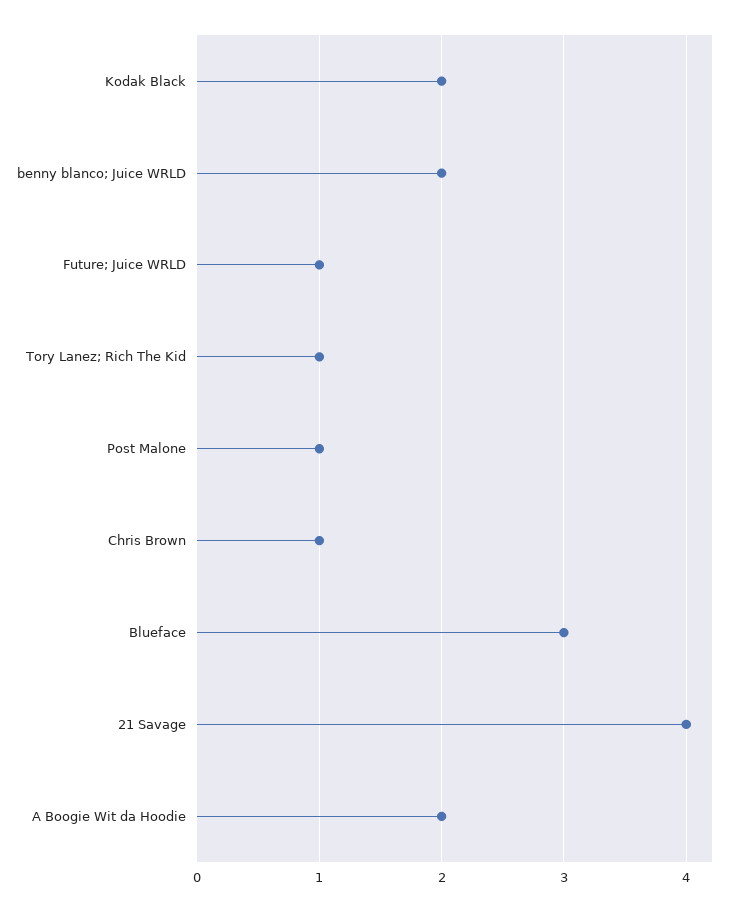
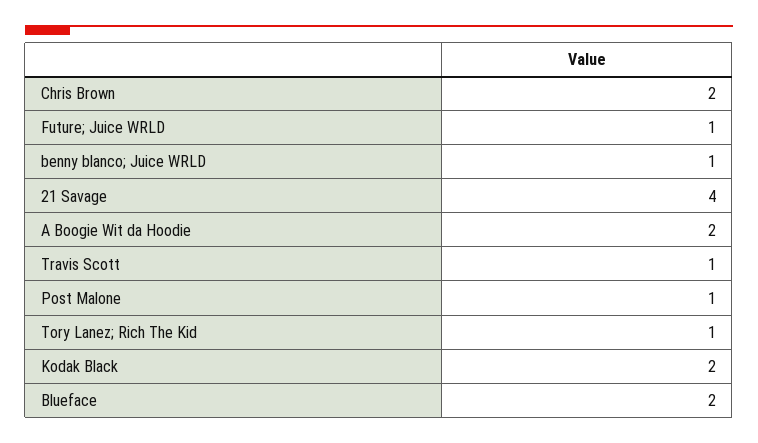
benny blanco; Juice WRLD: 2 -> 1
Chris Brown: 1 -> 2
Blueface: 3 -> 2
Travis Scott: none -> 1

